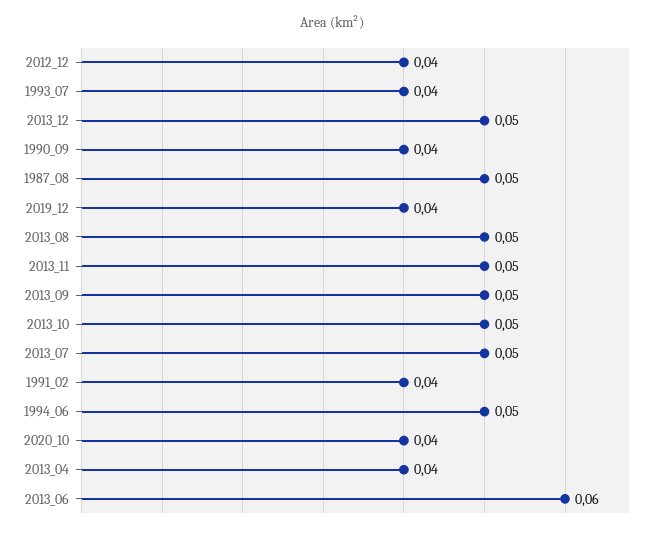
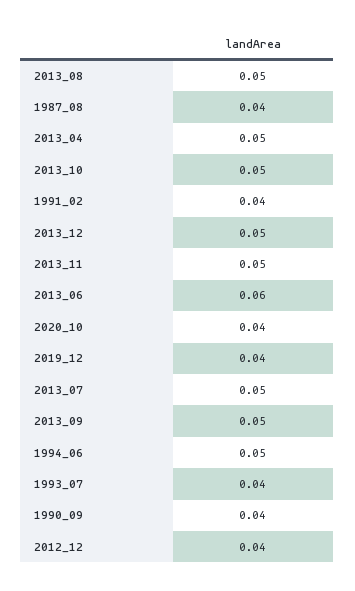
1987_08: 0.05 -> 0.04
2013_04: 0.04 -> 0.05

